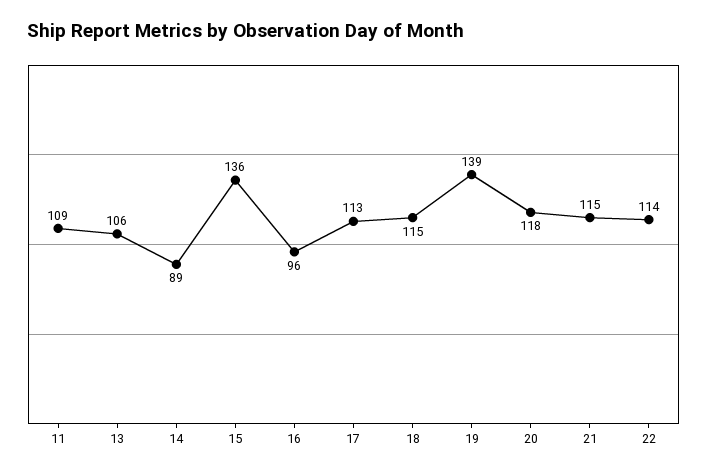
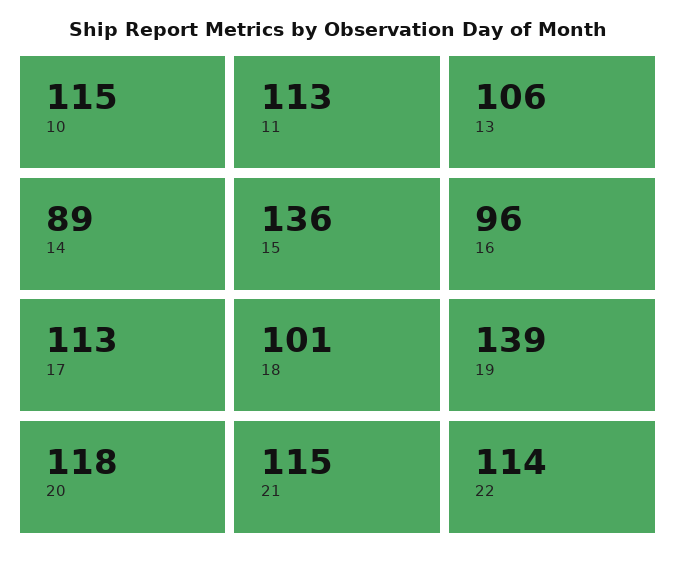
11: 109 -> 113
18: 115 -> 101
10: none -> 115

